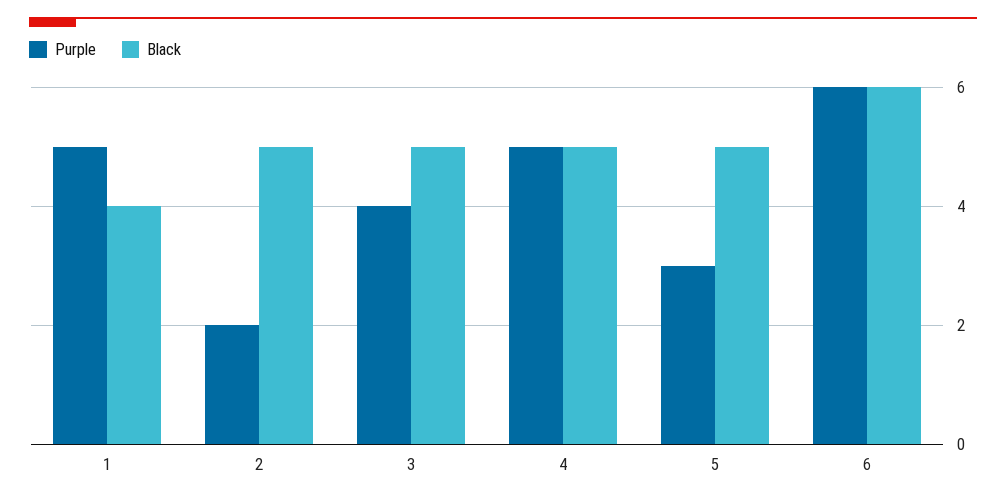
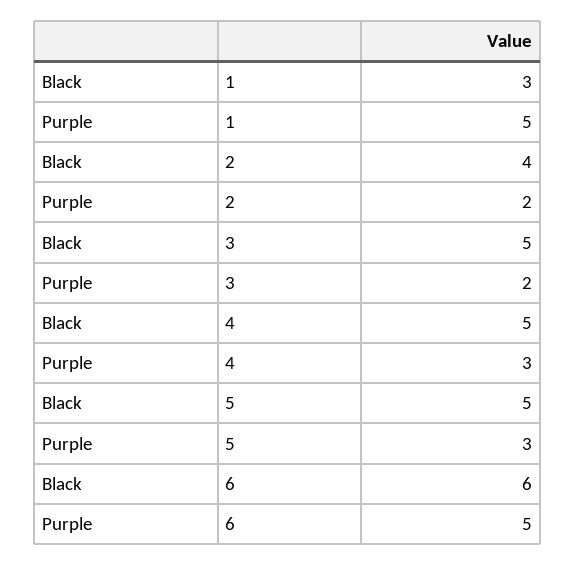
Black, 1: 4 -> 3
Black, 2: 5 -> 4
Purple, 3: 4 -> 2
Purple, 4: 5 -> 3
Purple, 6: 6 -> 5

